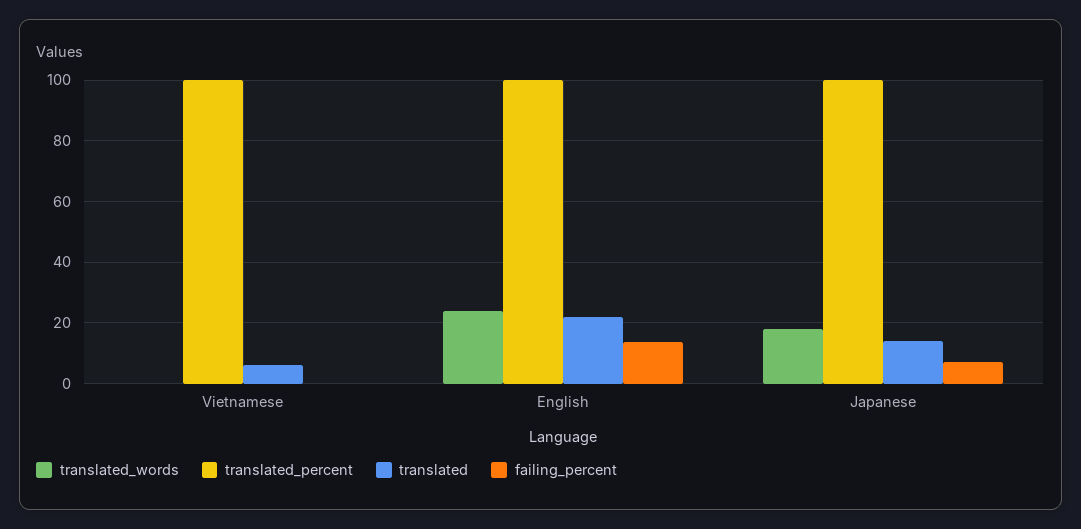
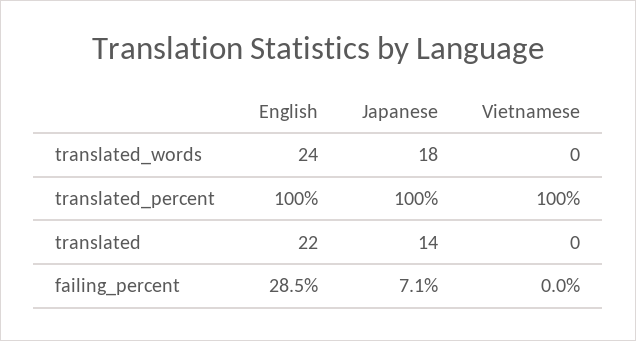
translated, Vietnamese: 6 -> 0
failing_percent, English: 14 -> 28.5

